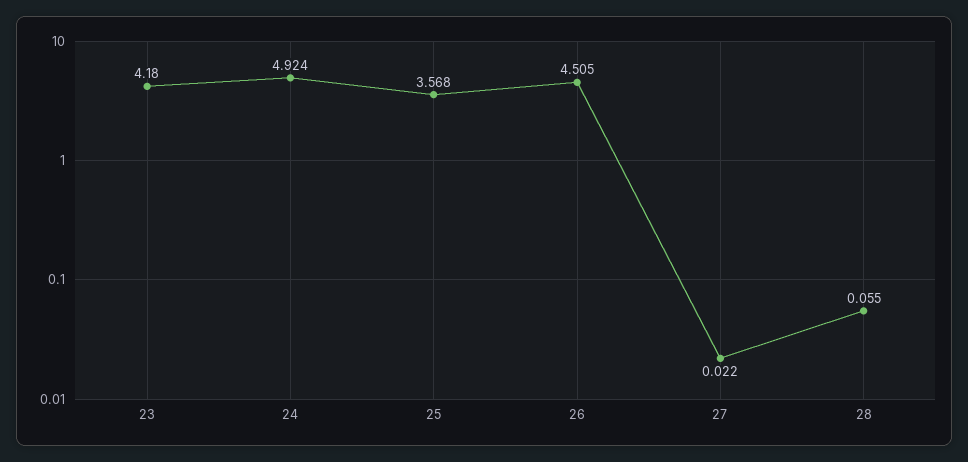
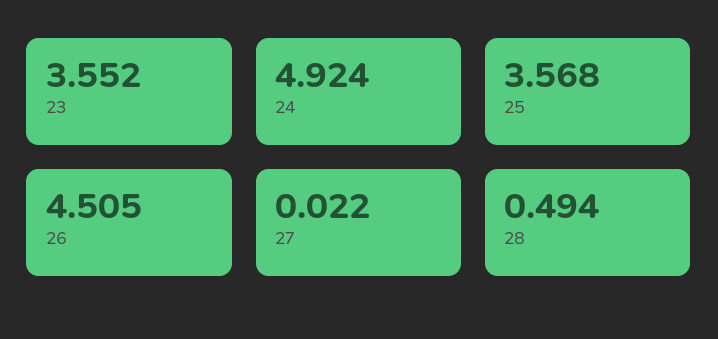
23: 4.18 -> 3.552
28: 0.055 -> 0.494

